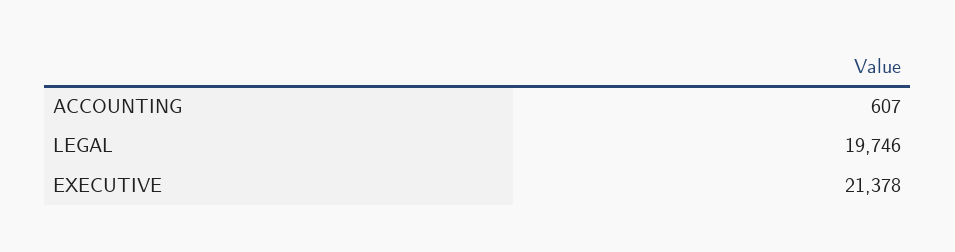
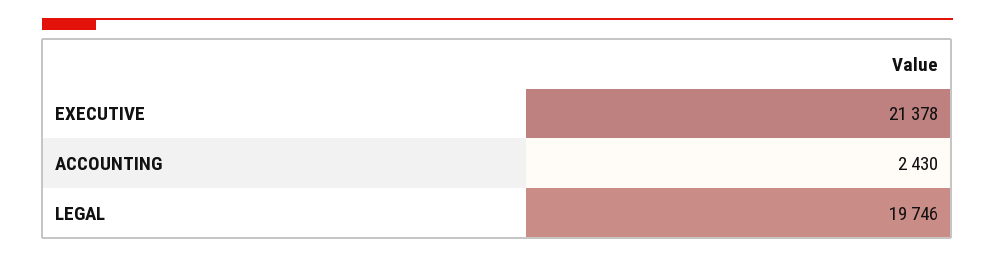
ACCOUNTING: 607 -> 2430

